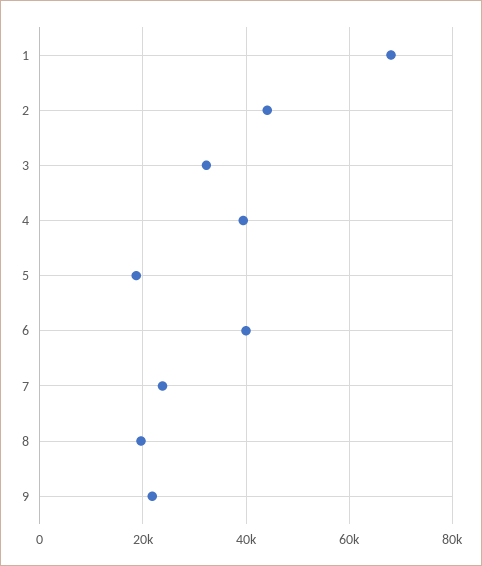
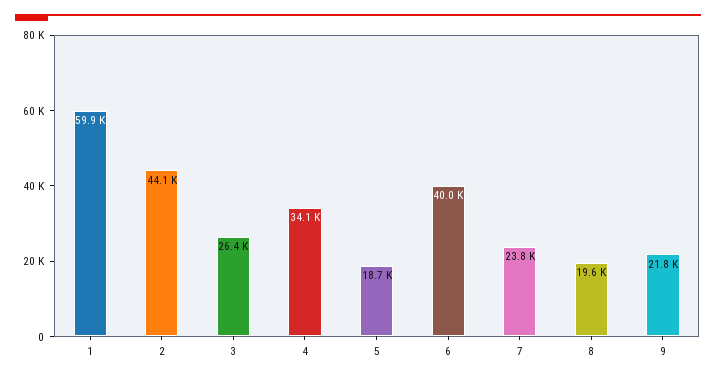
1: 68000 -> 59900
3: 32000 -> 26400
4: 40000 -> 34100

